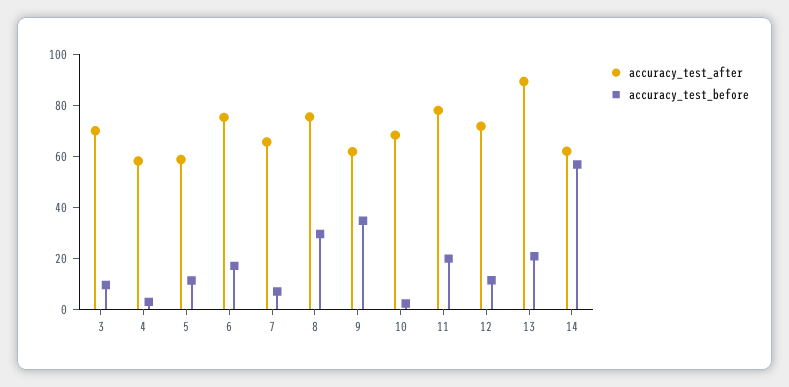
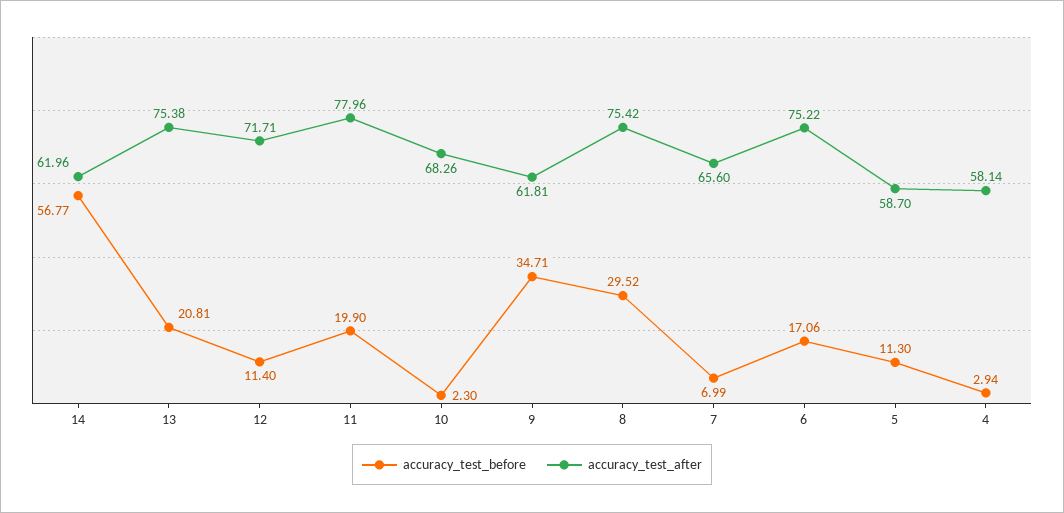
accuracy_test_after, 3: 70 -> none
accuracy_test_before, 3: 10 -> none
accuracy_test_after, 13: 90 -> 75.38

